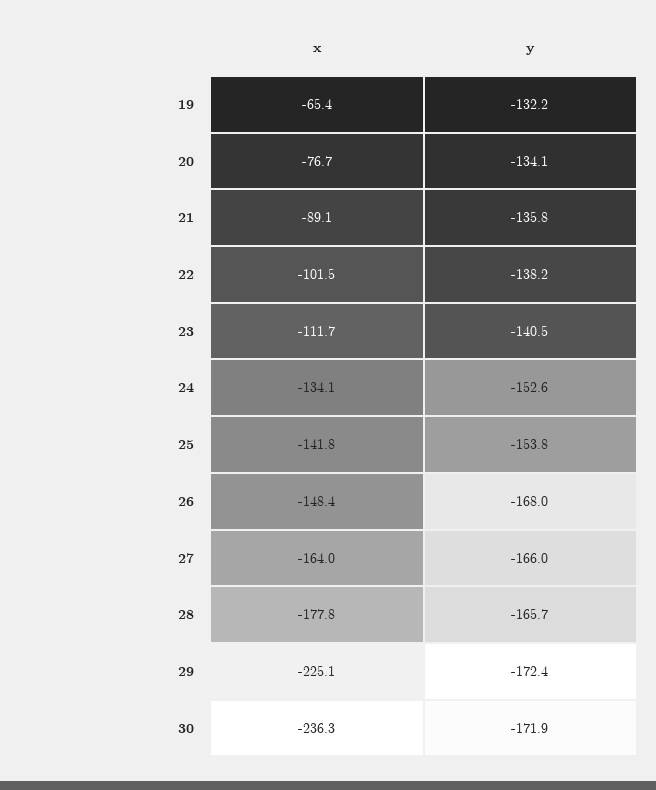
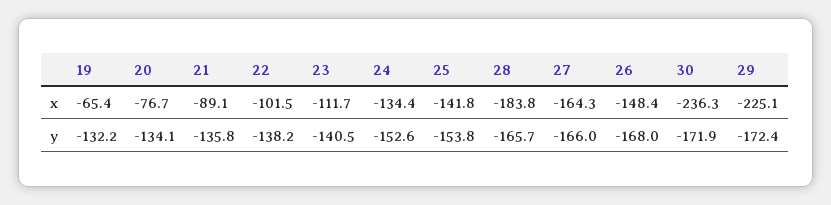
x, 24: -134.1 -> -134.4
x, 27: -164 -> -164.3
x, 28: -177.8 -> -183.8

